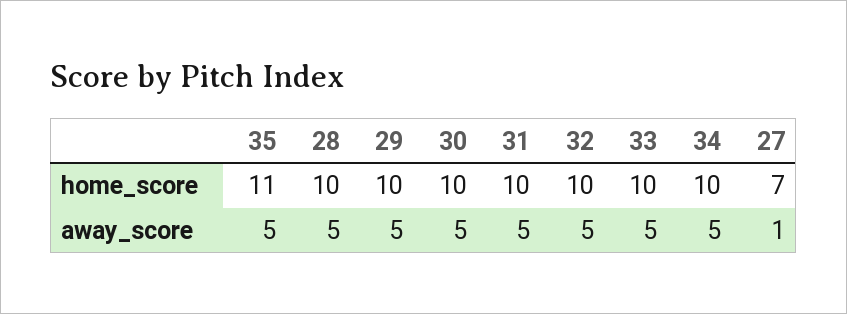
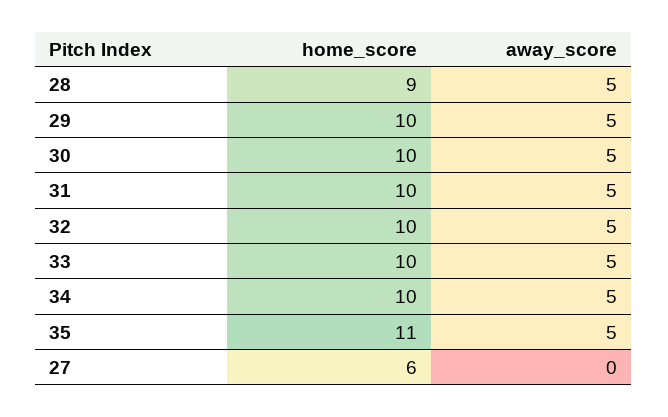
28, home_score: 10 -> 9
27, home_score: 7 -> 6
27, away_score: 1 -> 0

